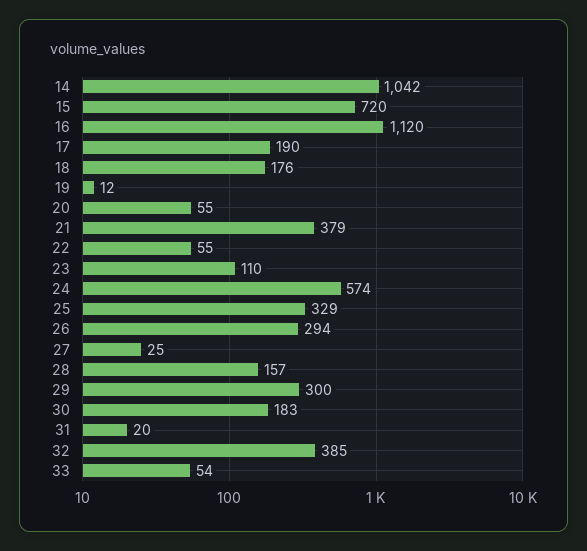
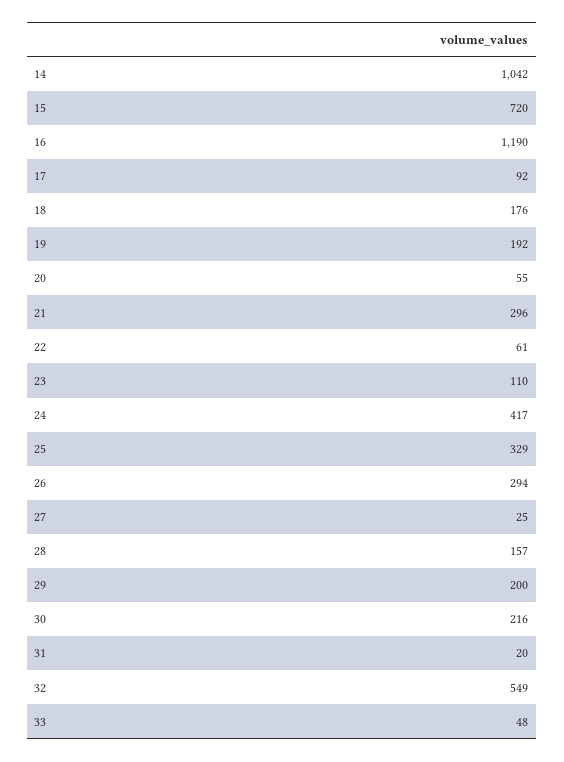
16: 1120 -> 1190
17: 190 -> 92
19: 12 -> 192
21: 379 -> 296
22: 55 -> 61
24: 574 -> 417
29: 300 -> 200
30: 183 -> 216
32: 385 -> 549
33: 54 -> 48

